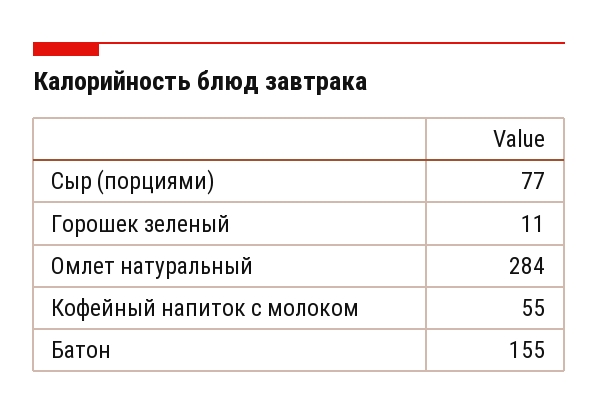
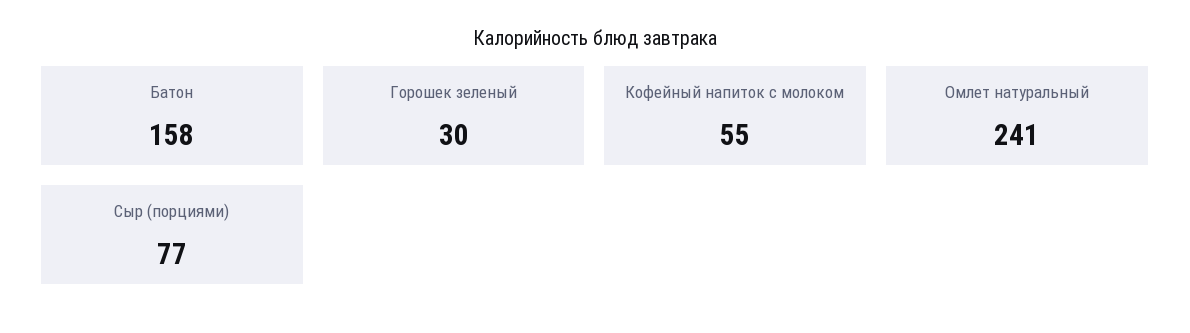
Горошек зеленый: 11 -> 30
Омлет натуральный: 284 -> 241
Батон: 155 -> 158

